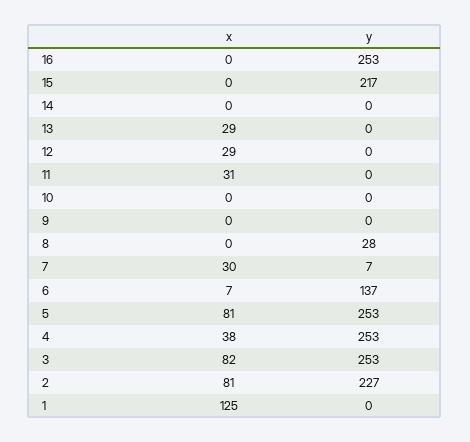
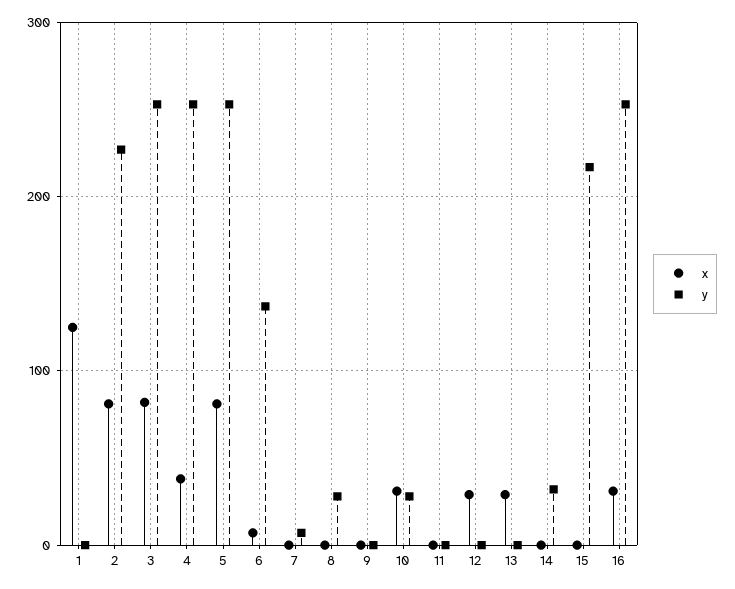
x, 16: 0 -> 30
y, 14: 0 -> 30
x, 11: 31 -> 0
x, 10: 0 -> 30
y, 10: 0 -> 30
x, 7: 30 -> 0

